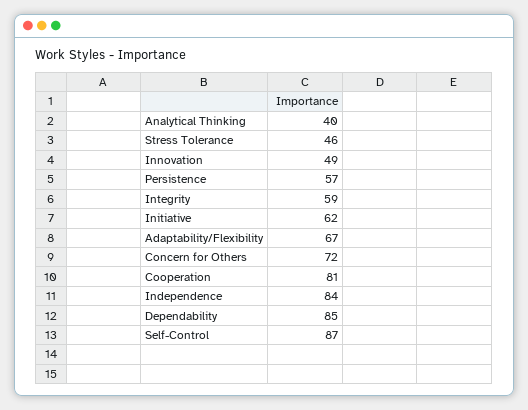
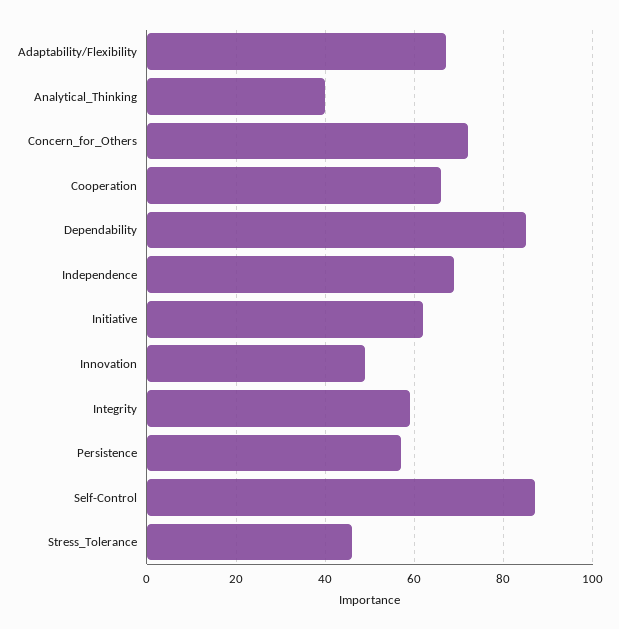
Cooperation: 81 -> 65
Independence: 84 -> 70

